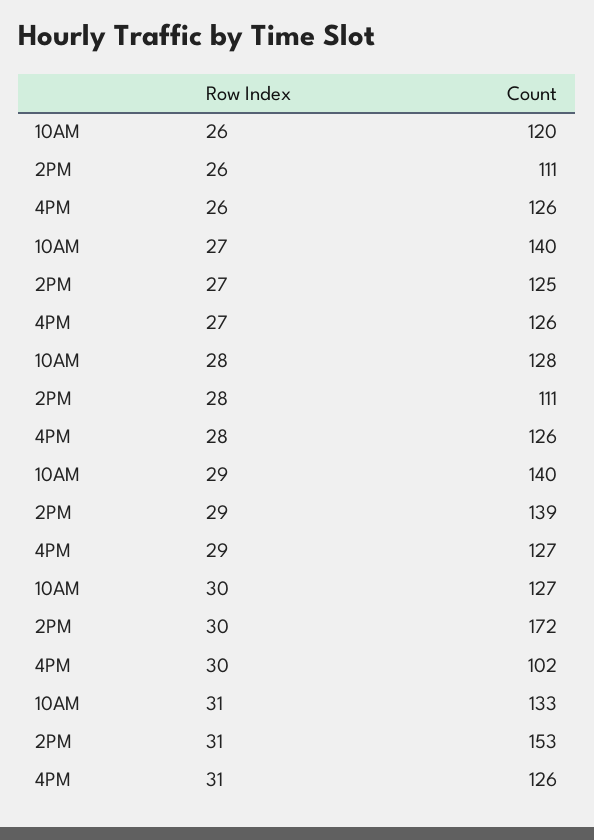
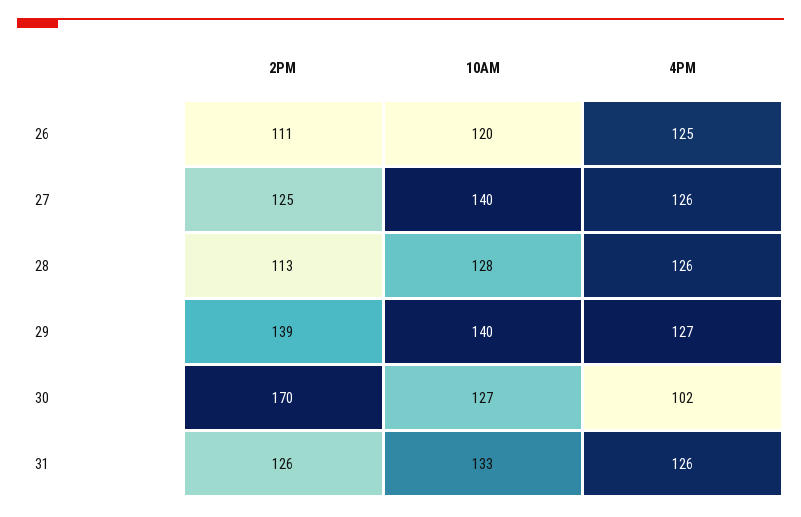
4PM, 26: 126 -> 125
2PM, 28: 111 -> 113
2PM, 30: 172 -> 170
2PM, 31: 153 -> 126

